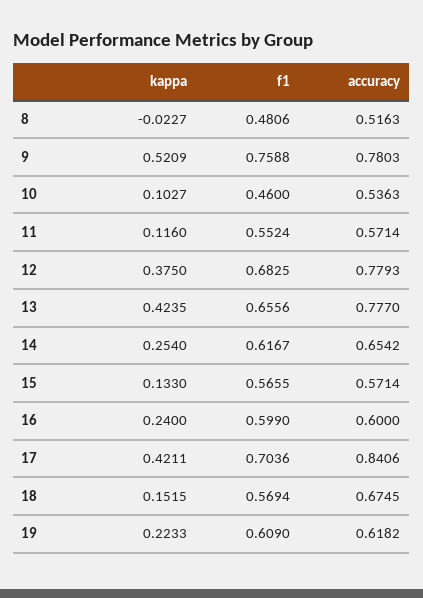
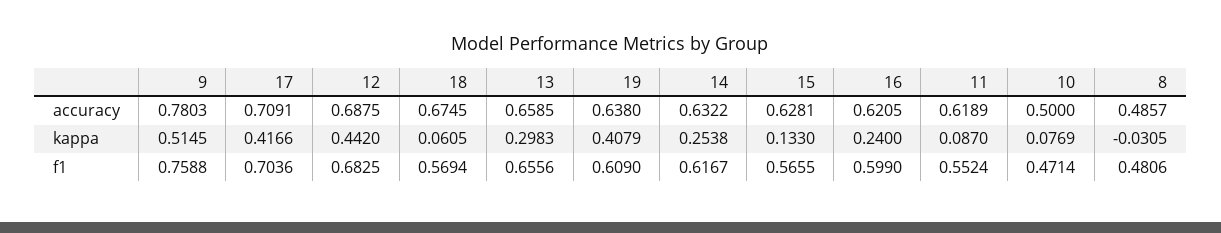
kappa, 8: -0.0227 -> -0.0305
accuracy, 8: 0.5163 -> 0.4857
kappa, 9: 0.5209 -> 0.5145
kappa, 10: 0.1027 -> 0.0769
f1, 10: 0.46 -> 0.4714
accuracy, 10: 0.5363 -> 0.5
kappa, 11: 0.116 -> 0.087
accuracy, 11: 0.5714 -> 0.6189
kappa, 12: 0.375 -> 0.442
accuracy, 12: 0.7793 -> 0.6875
kappa, 13: 0.4235 -> 0.2983
accuracy, 13: 0.777 -> 0.6585
kappa, 14: 0.254 -> 0.2538
accuracy, 14: 0.6542 -> 0.6322
accuracy, 15: 0.5714 -> 0.6281
accuracy, 16: 0.6 -> 0.6205
kappa, 17: 0.4211 -> 0.4166
accuracy, 17: 0.8406 -> 0.7091
kappa, 18: 0.1515 -> 0.0605
kappa, 19: 0.2233 -> 0.4079
accuracy, 19: 0.6182 -> 0.638

